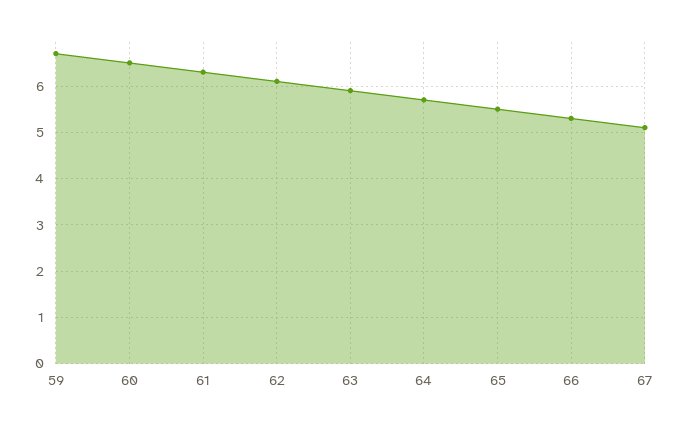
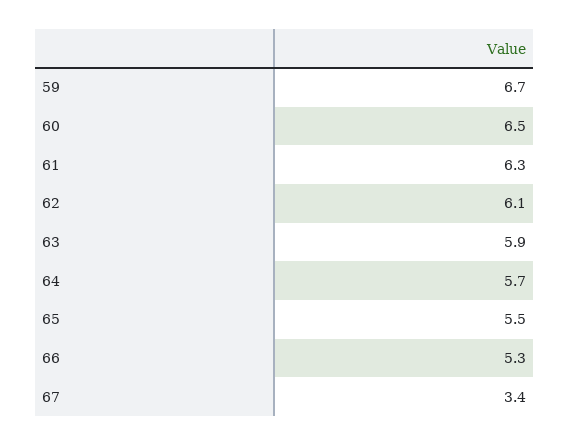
67: 5 -> 3.4

